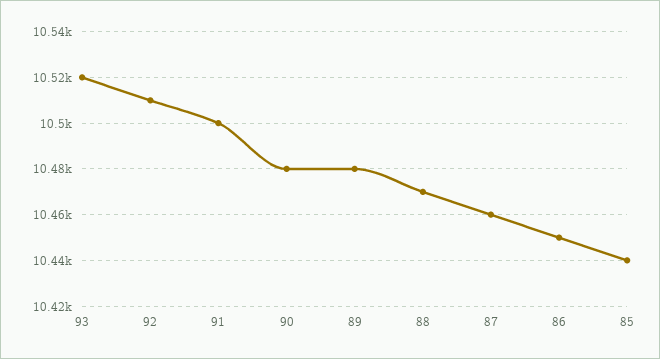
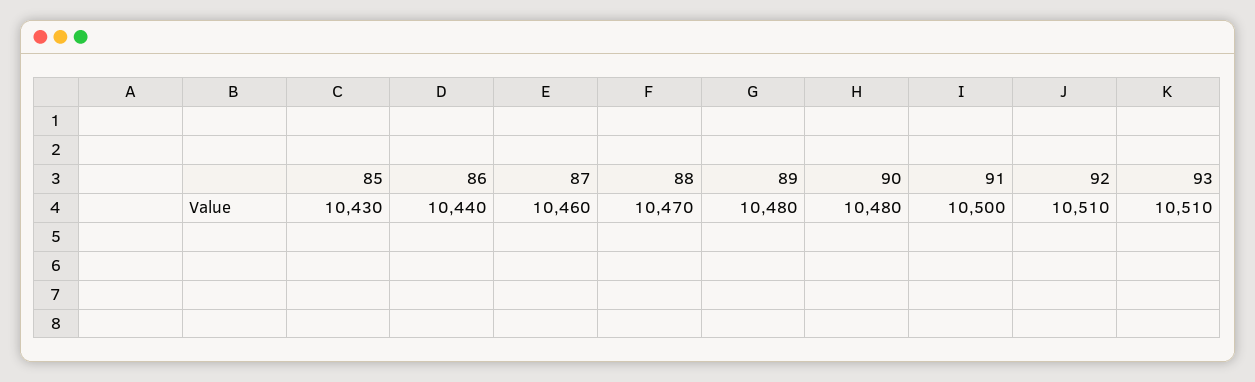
93: 10520 -> 10510
86: 10450 -> 10440
85: 10440 -> 10430

